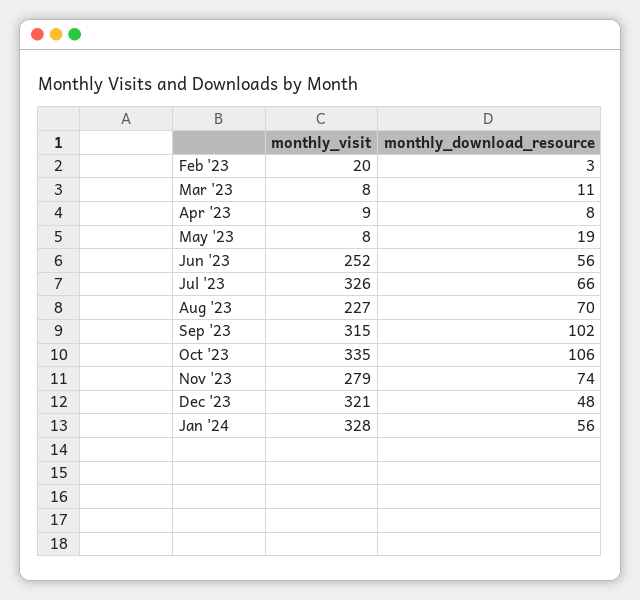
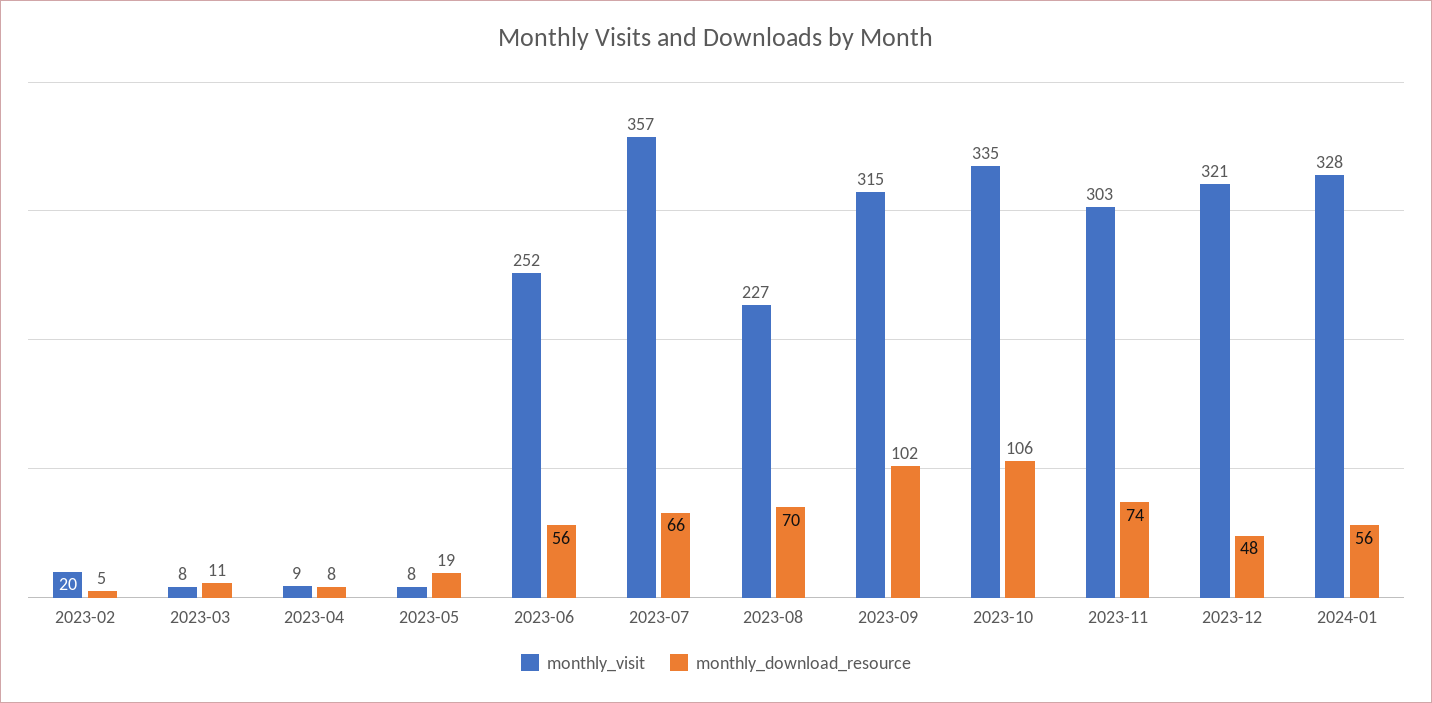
monthly_download_resource, Feb '23: 3 -> 5
monthly_visit, Jul '23: 326 -> 357
monthly_visit, Nov '23: 279 -> 303

